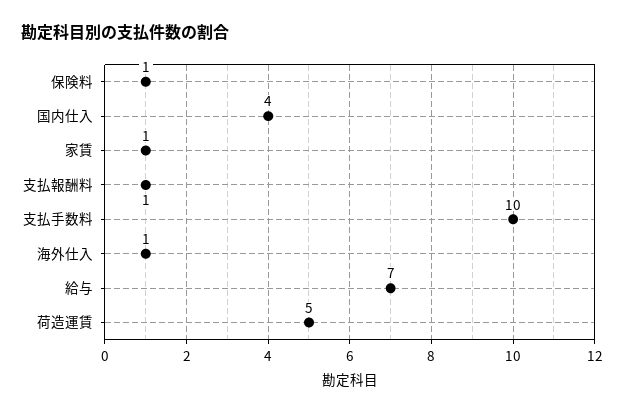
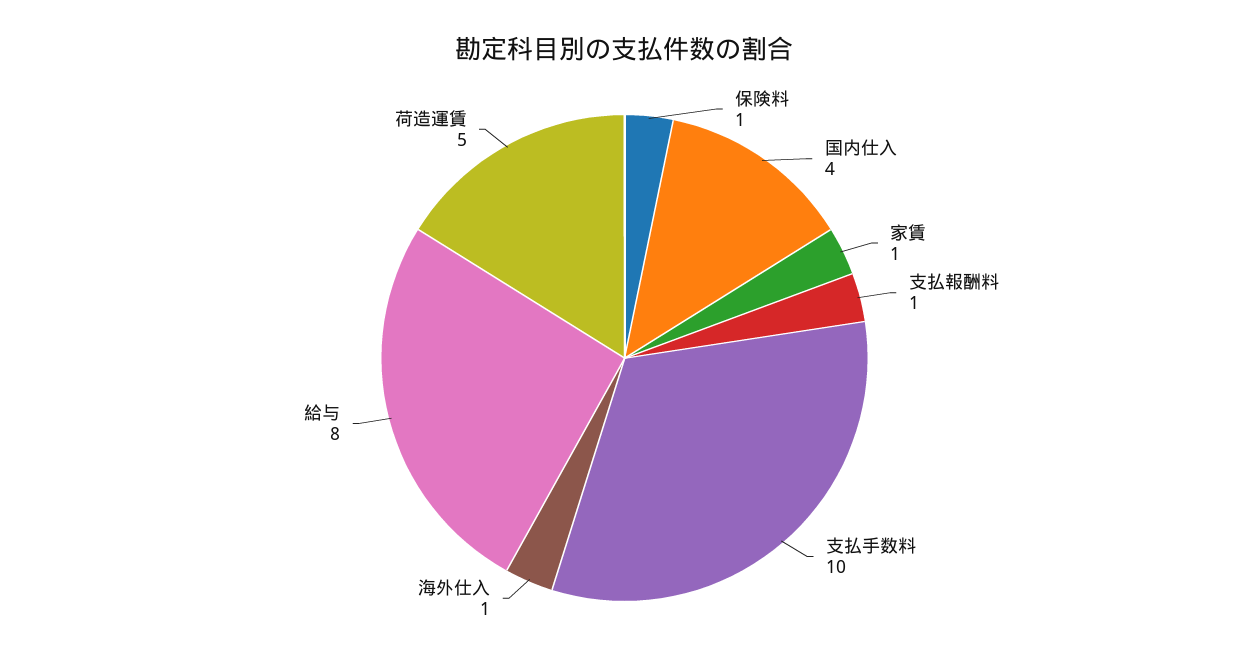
給与: 7 -> 8

